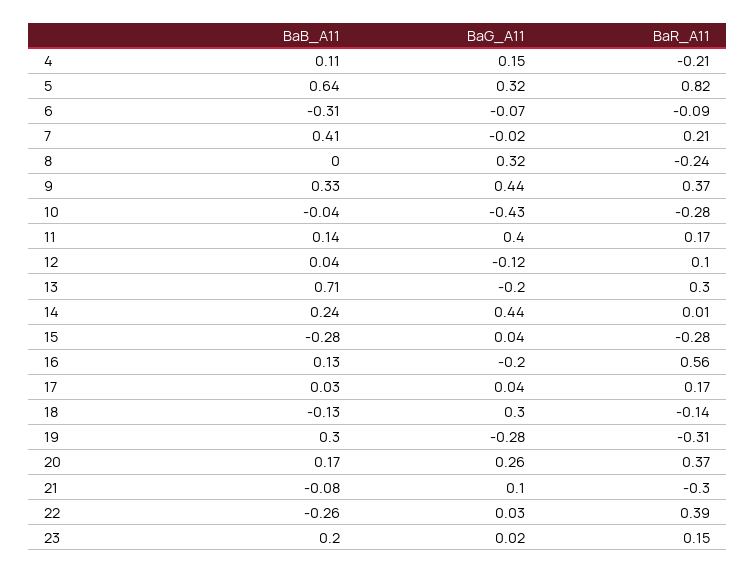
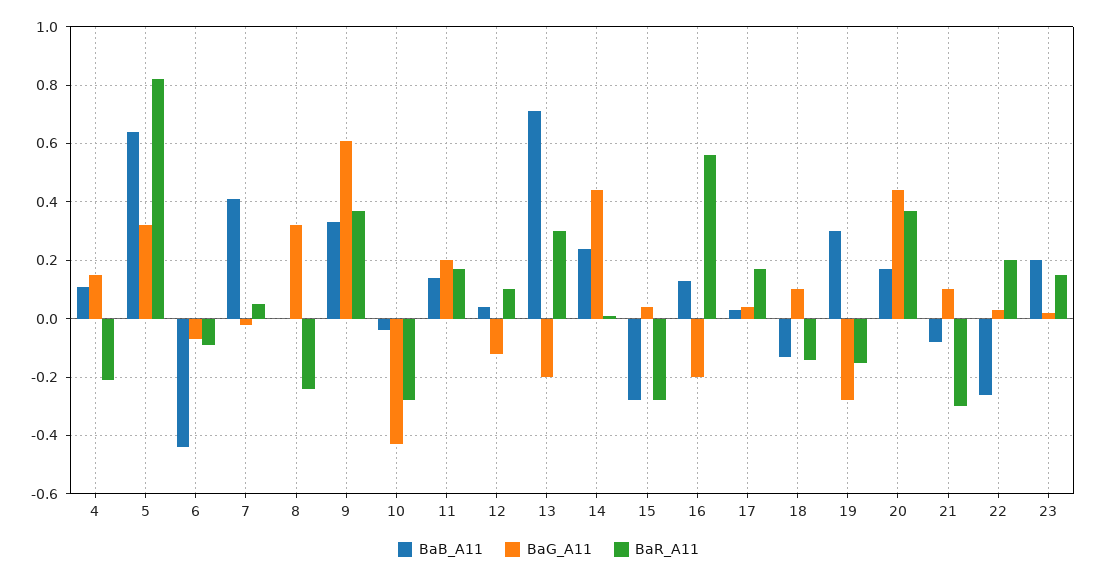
BaB_A11, 6: -0.31 -> -0.45
BaR_A11, 7: 0.21 -> 0.05
BaG_A11, 9: 0.44 -> 0.6
BaG_A11, 11: 0.4 -> 0.2
BaG_A11, 18: 0.3 -> 0.1
BaR_A11, 19: -0.31 -> -0.15
BaG_A11, 20: 0.26 -> 0.45
BaR_A11, 22: 0.39 -> 0.2

